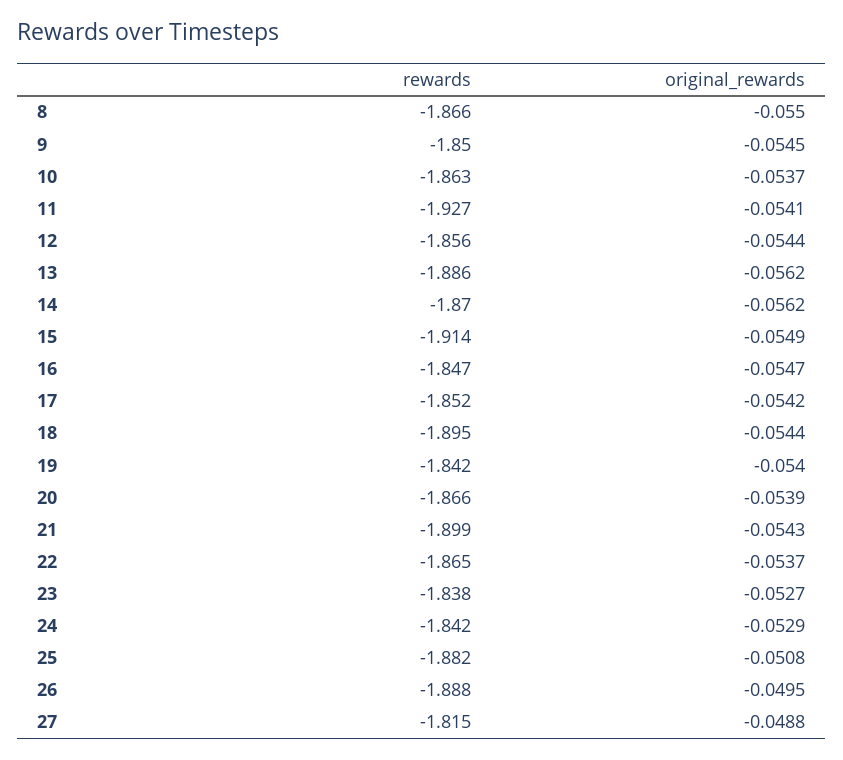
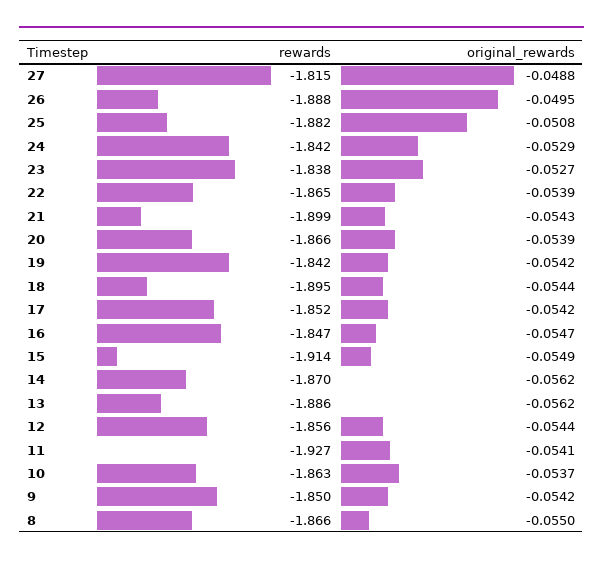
original_rewards, 9: -0.0545 -> -0.0542
original_rewards, 19: -0.054 -> -0.0542
original_rewards, 22: -0.0537 -> -0.0539

